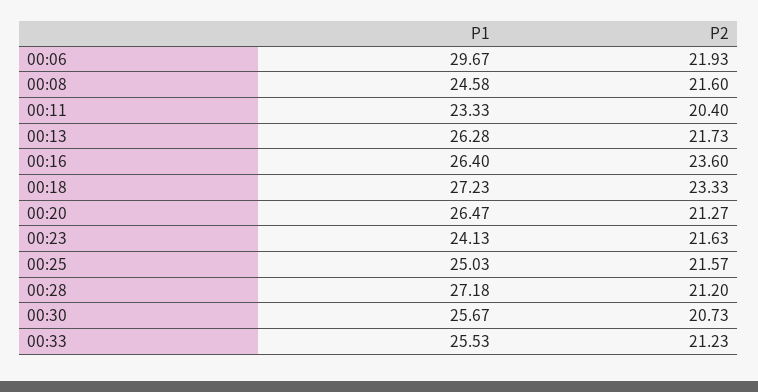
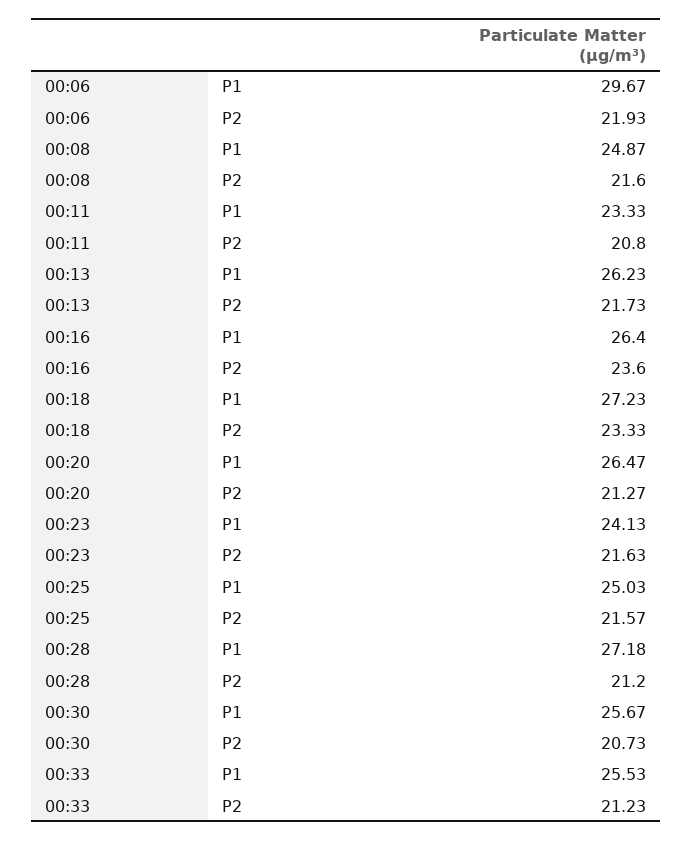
P1, 00:08: 24.58 -> 24.87
P2, 00:11: 20.4 -> 20.8
P1, 00:13: 26.28 -> 26.23

